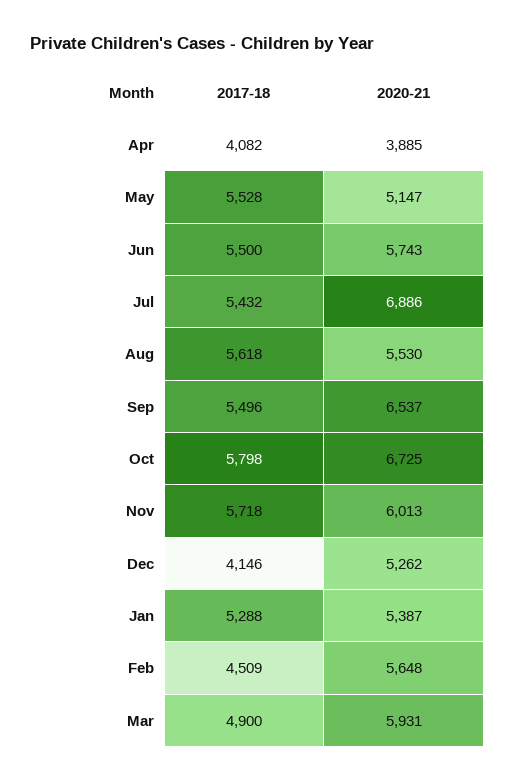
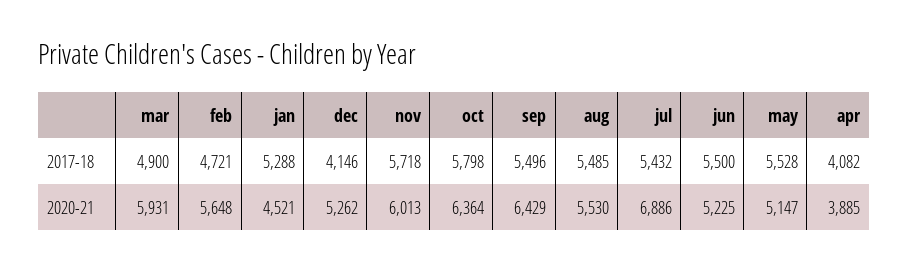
2020-21, Jun: 5743 -> 5225
2017-18, Aug: 5618 -> 5485
2020-21, Sep: 6537 -> 6429
2020-21, Oct: 6725 -> 6364
2020-21, Jan: 5387 -> 4521
2017-18, Feb: 4509 -> 4721

